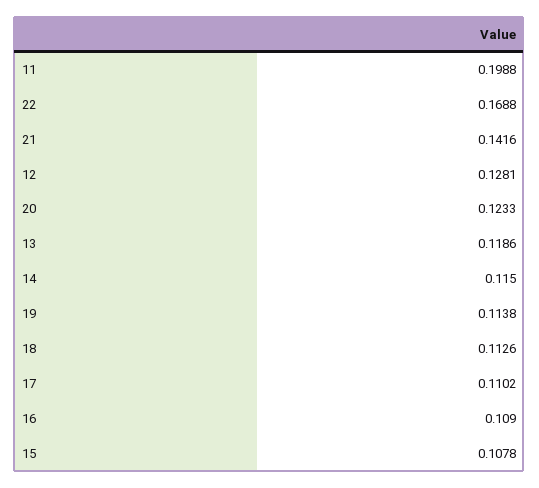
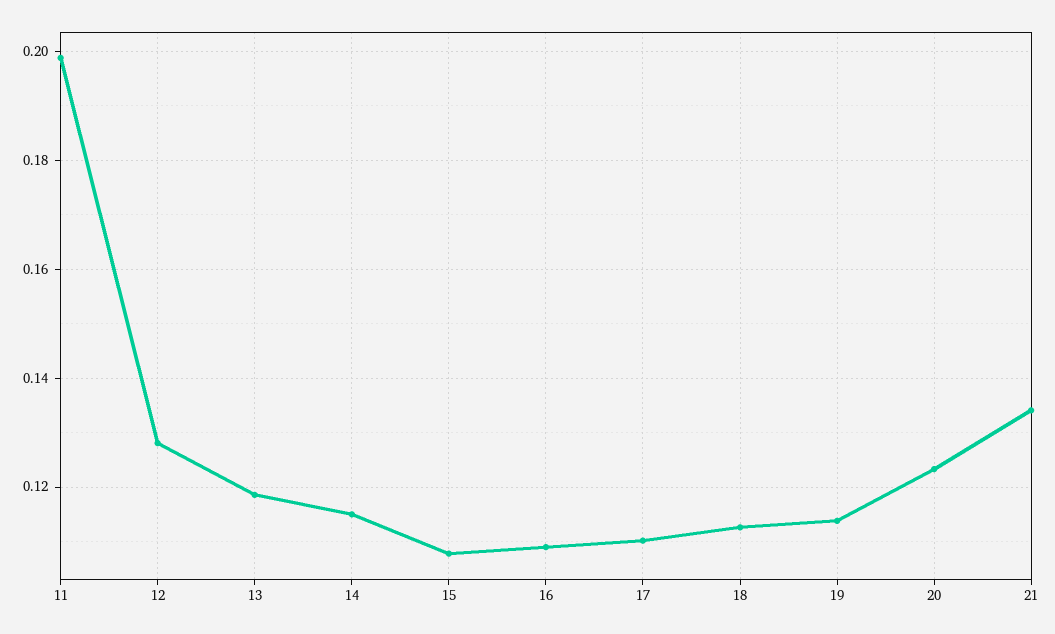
22: 0.1688 -> none
21: 0.1416 -> 0.134

